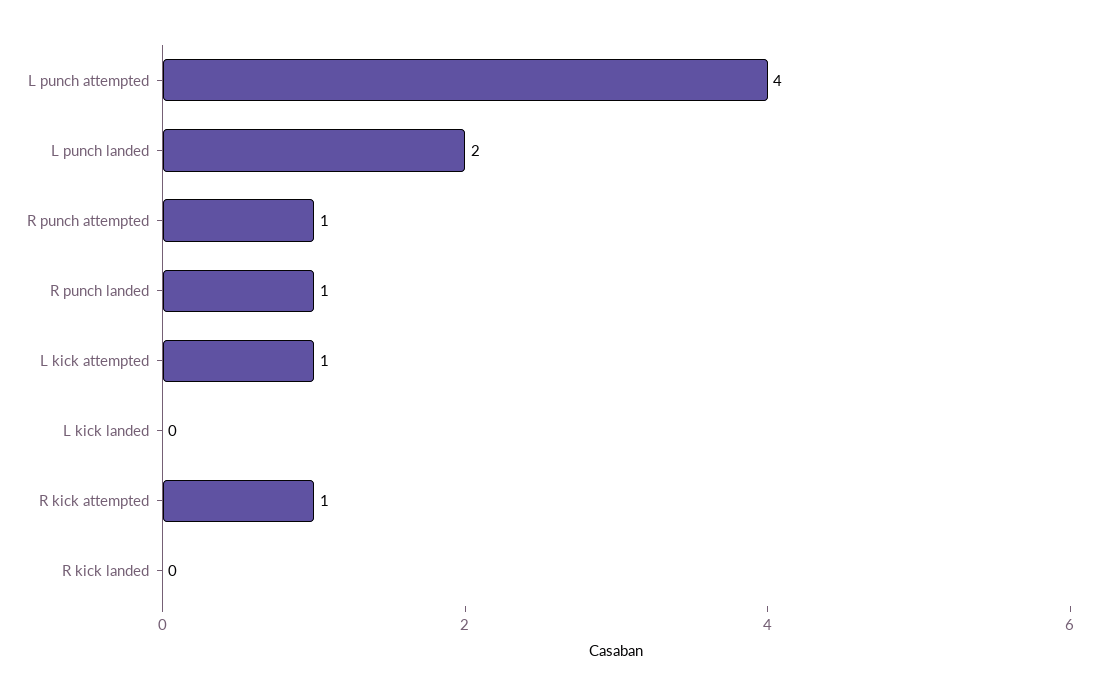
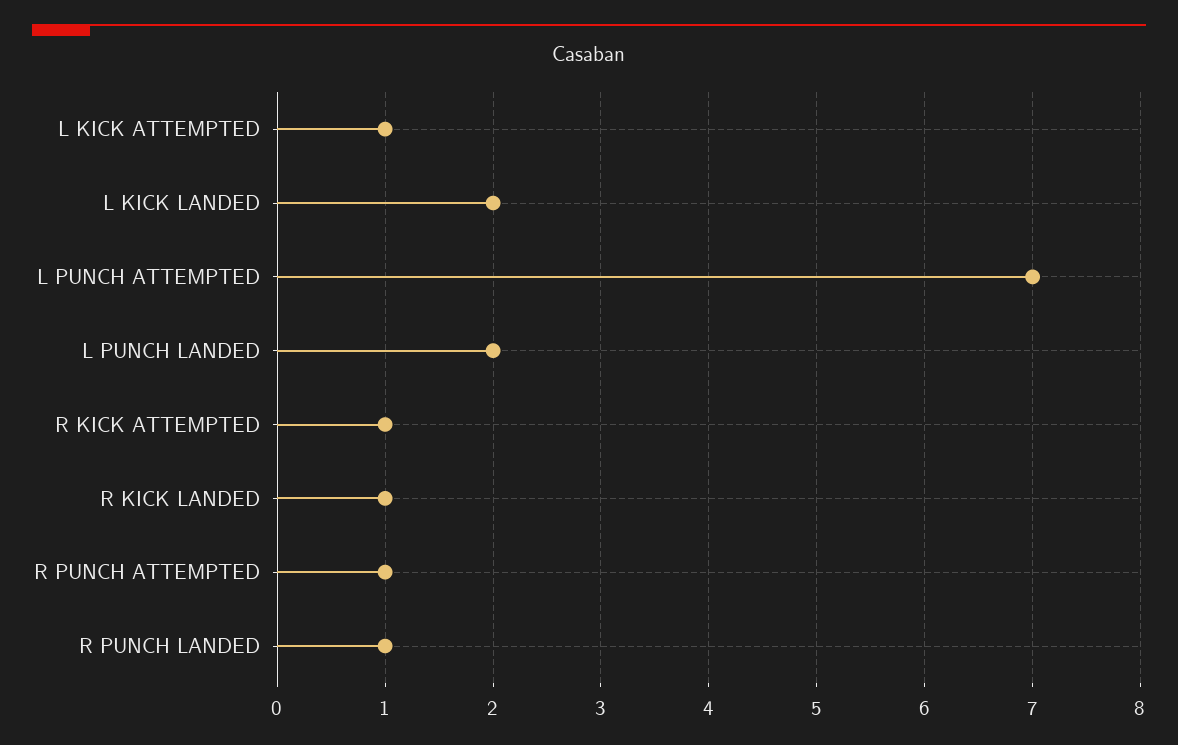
L punch attempted: 4 -> 7
L kick landed: 0 -> 2
R kick landed: 0 -> 1

